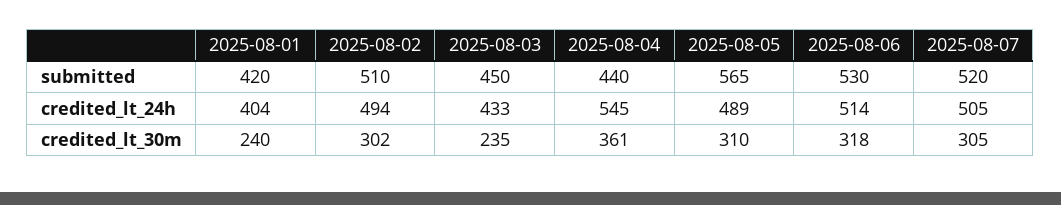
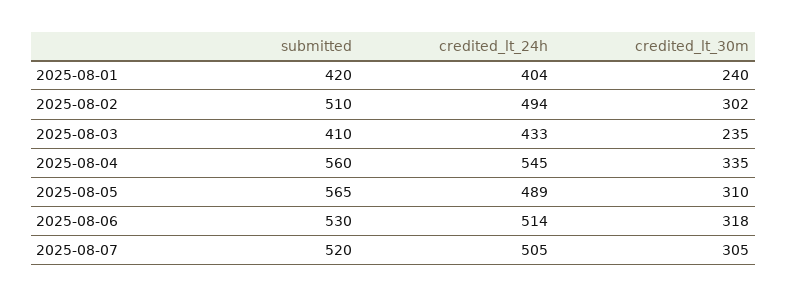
2025-08-03, submitted: 450 -> 410
2025-08-04, submitted: 440 -> 560
2025-08-04, credited_lt_30m: 361 -> 335

